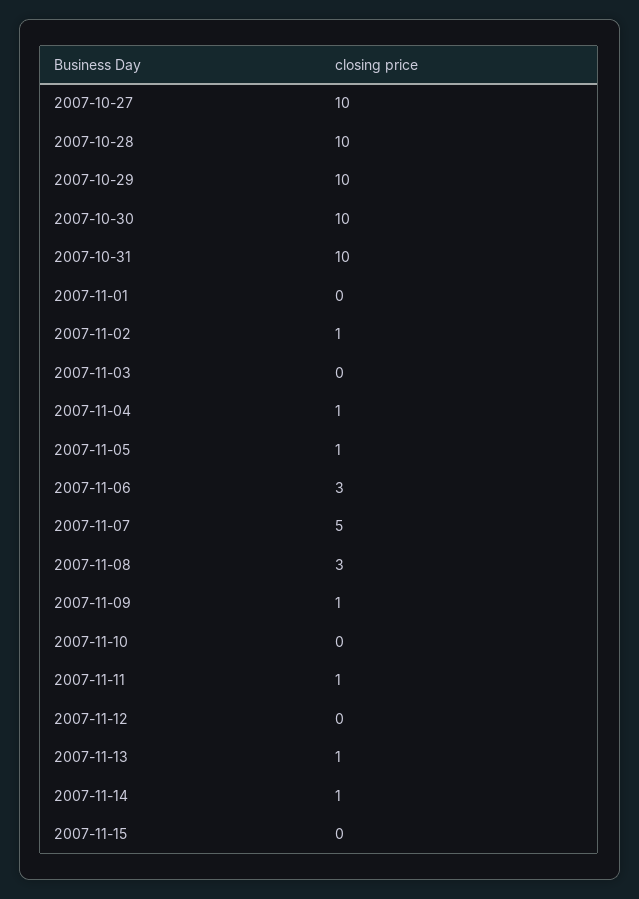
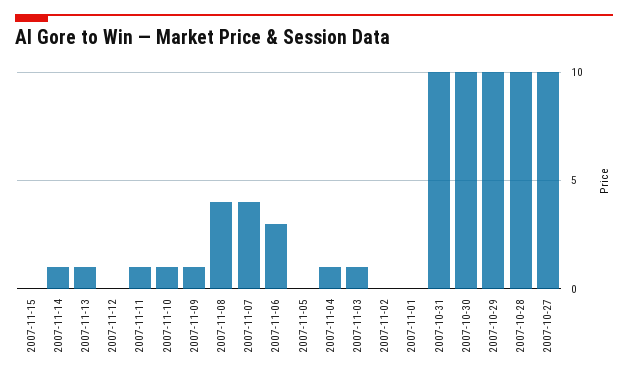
2007-11-02: 1 -> 0
2007-11-03: 0 -> 1
2007-11-05: 1 -> 0
2007-11-07: 5 -> 4
2007-11-08: 3 -> 4
2007-11-10: 0 -> 1

